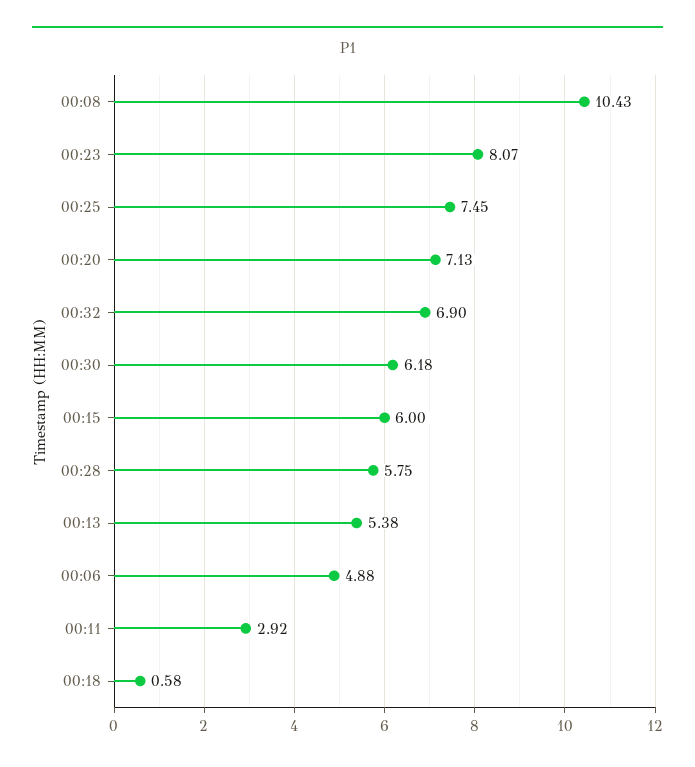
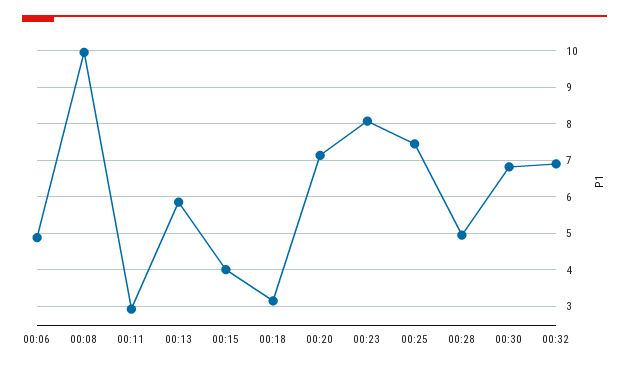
00:08: 10.43 -> 10
00:30: 6.18 -> 6.8
00:15: 6 -> 4
00:28: 5.75 -> 5
00:13: 5.38 -> 5.8
00:18: 0.58 -> 3.2

